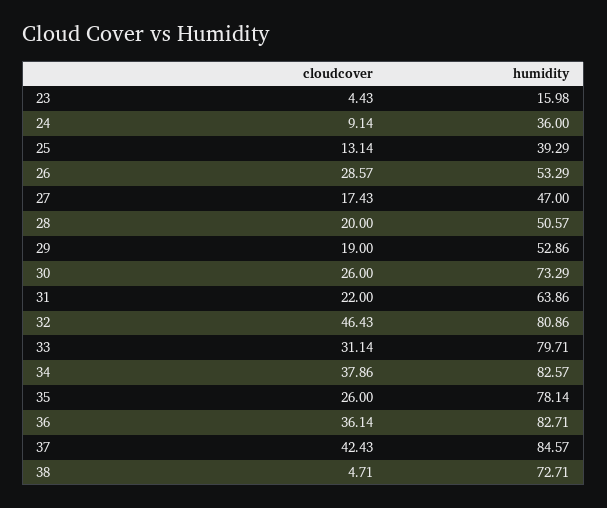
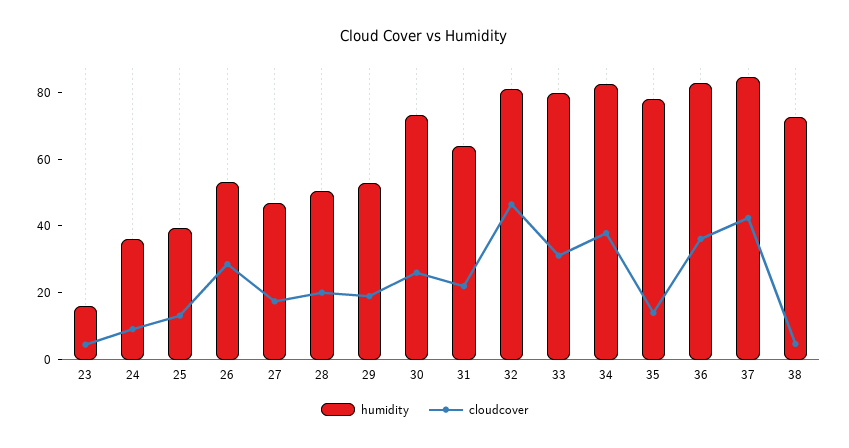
cloudcover, 35: 26 -> 15

